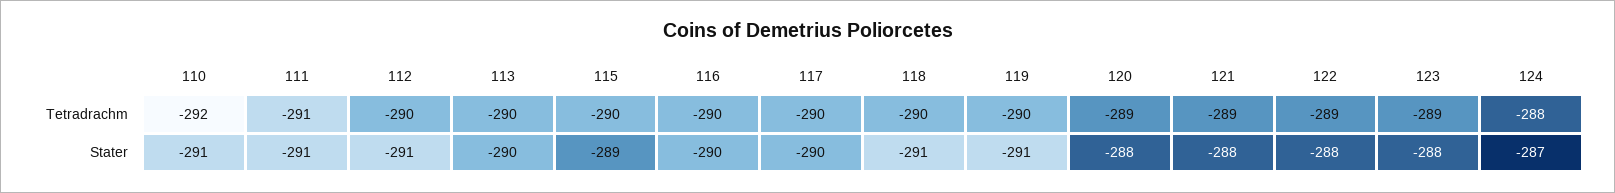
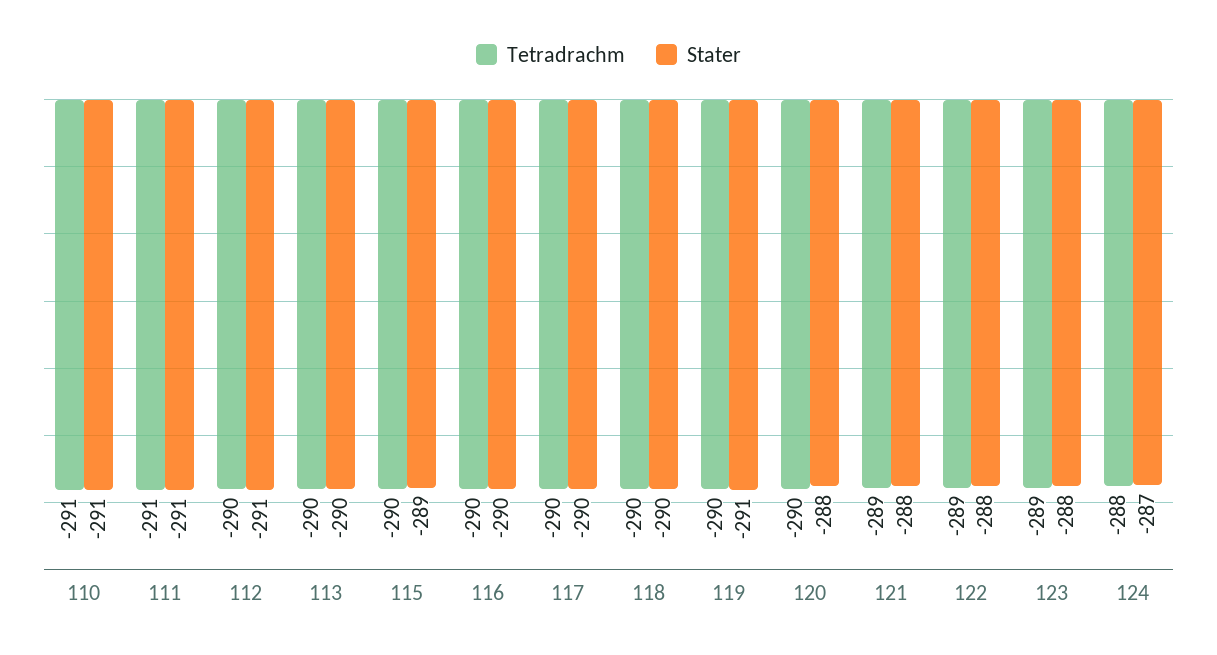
Tetradrachm, 110: -292 -> -291
Tetradrachm, 120: -289 -> -290
Stater, 118: -291 -> -290

